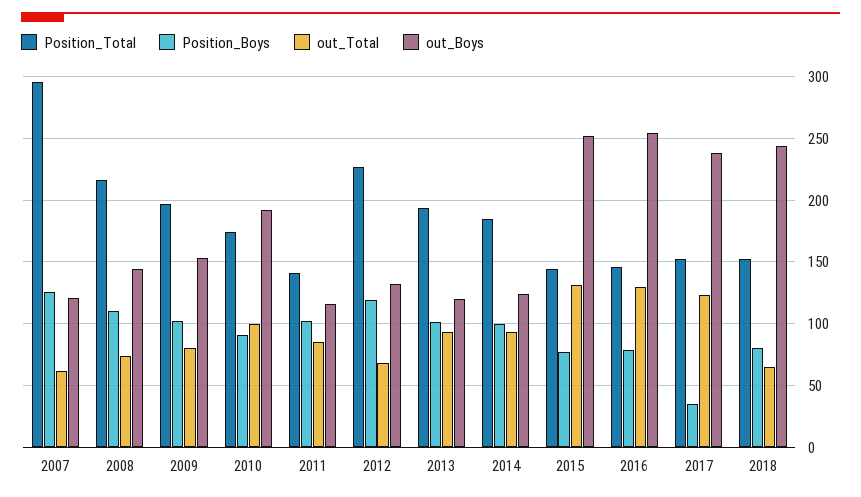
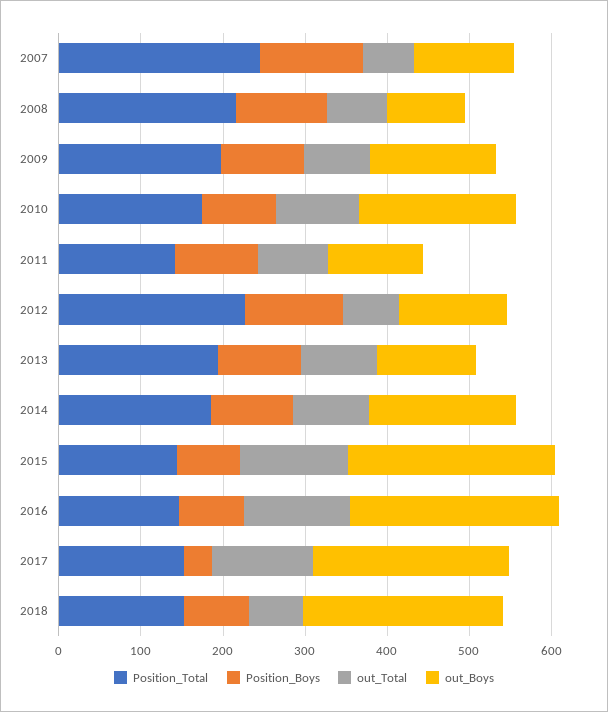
Position_Total, 2007: 295 -> 240
out_Boys, 2008: 145 -> 100
out_Boys, 2014: 125 -> 180

